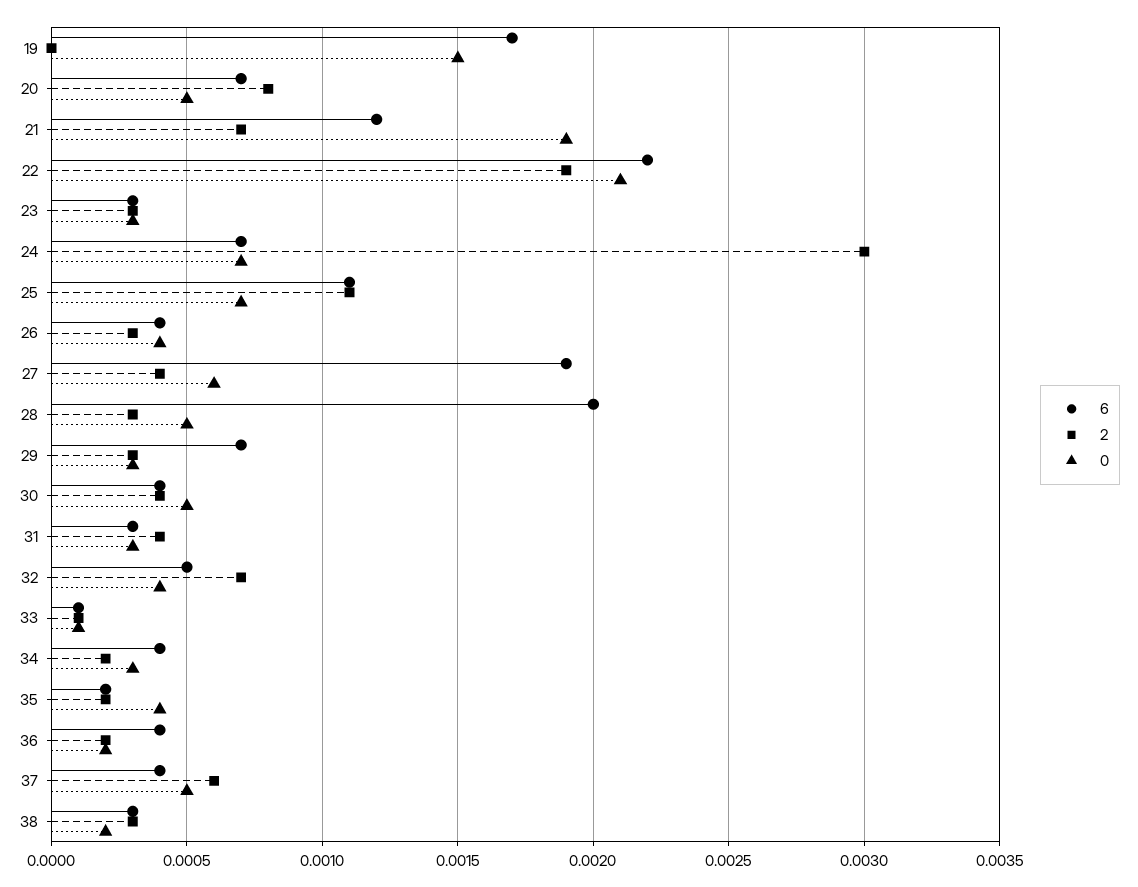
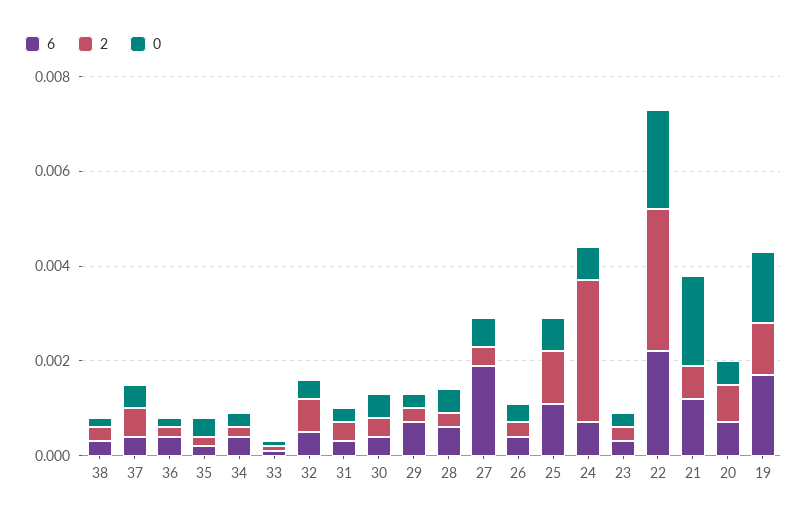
2, 19: 0 -> 0.001
2, 22: 0.0019 -> 0.003
6, 28: 0.002 -> 0.0005

